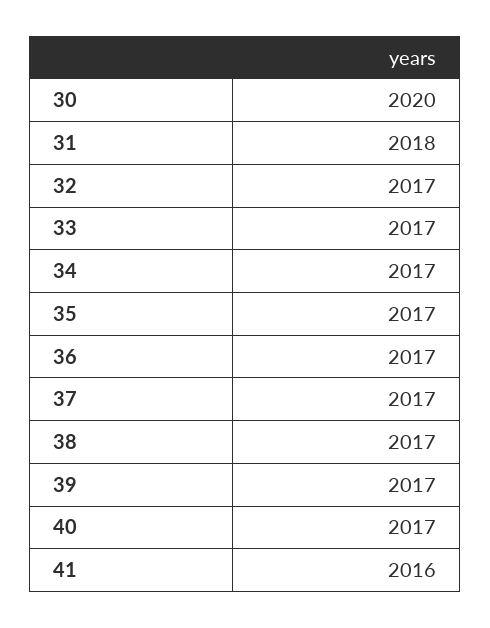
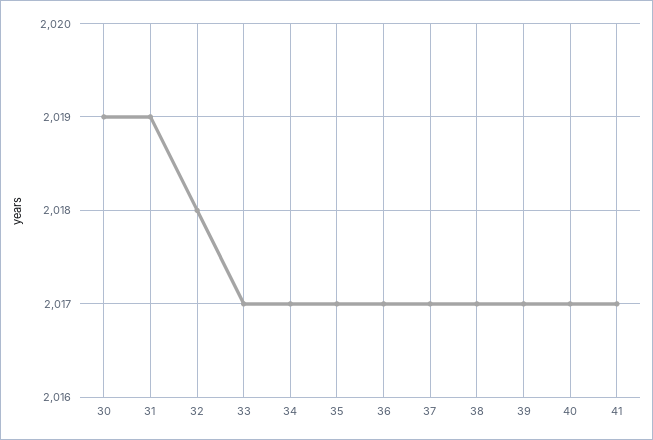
30: 2020 -> 2019
31: 2018 -> 2019
32: 2017 -> 2018
41: 2016 -> 2017

